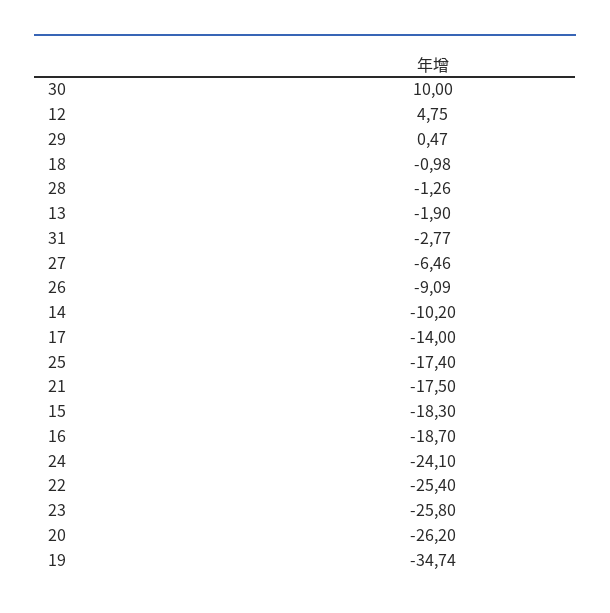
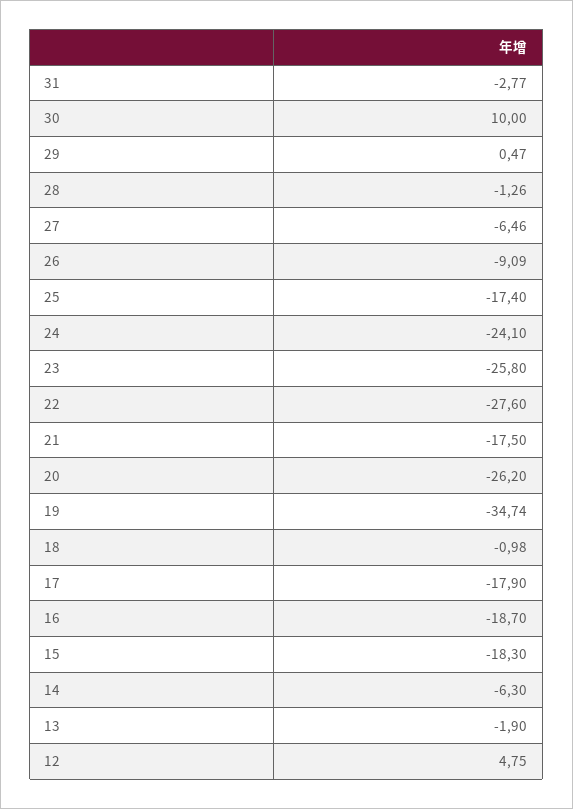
14: -10.2 -> -6.3
17: -14 -> -17.9
22: -25.4 -> -27.6

